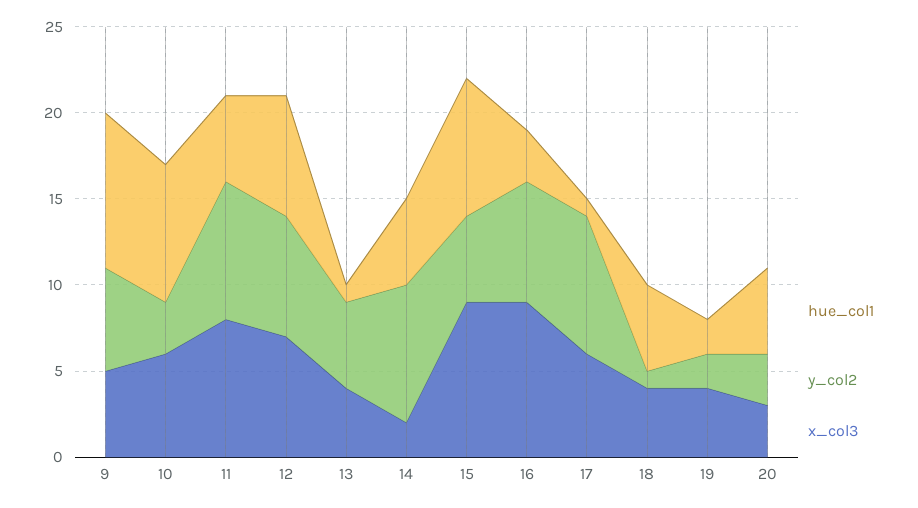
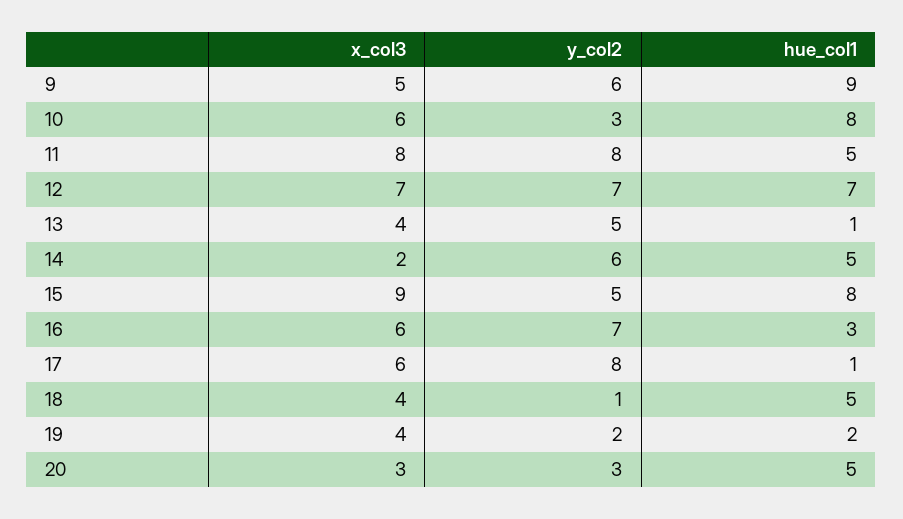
y_col2, 14: 8 -> 6
x_col3, 16: 9 -> 6

